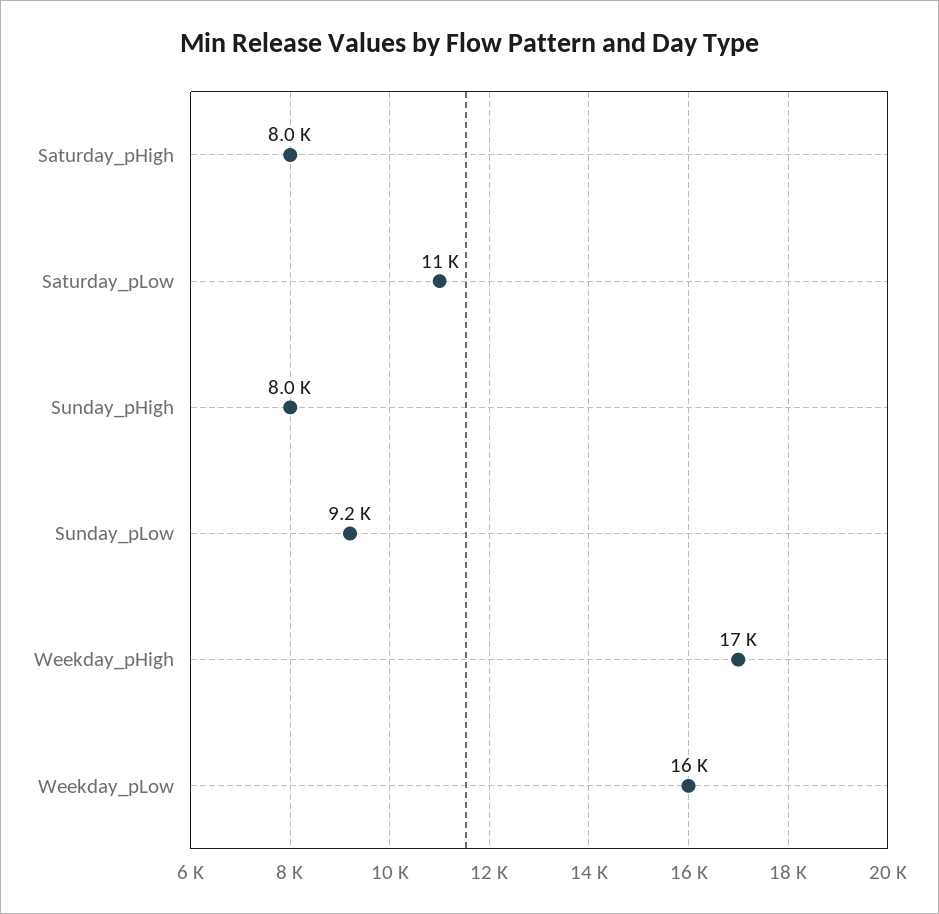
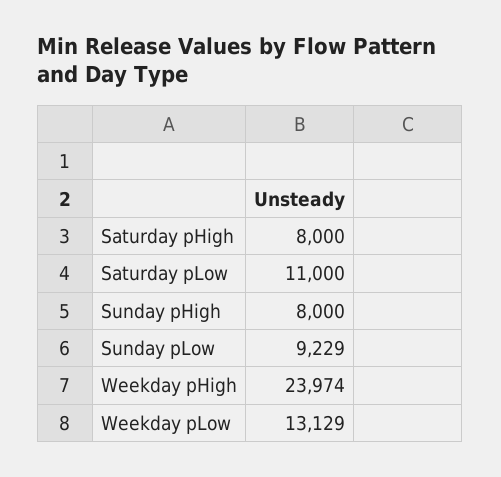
Weekday_pHigh: 17000 -> 23974
Weekday_pLow: 16000 -> 13129

